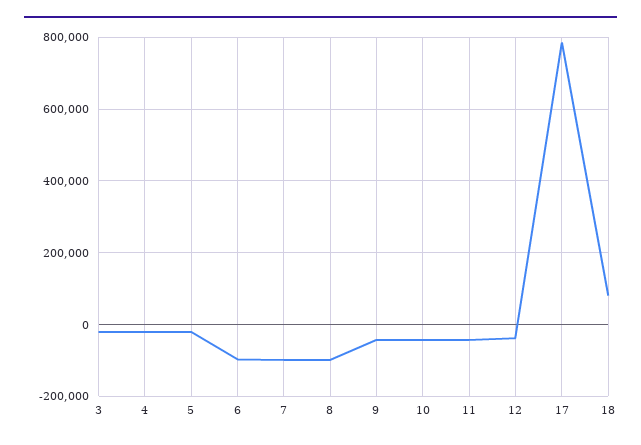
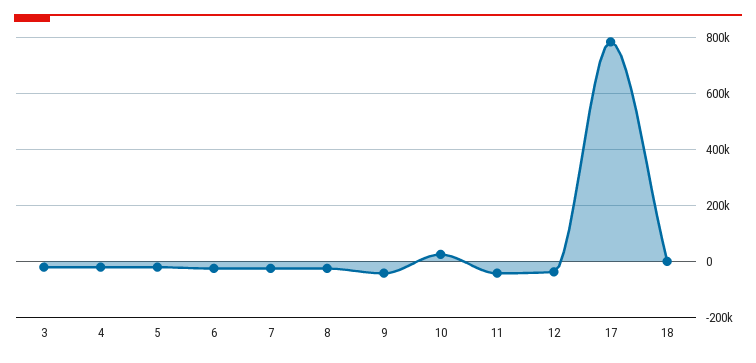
6: -100000 -> -25000
7: -100000 -> -25000
8: -100000 -> -25000
10: -40000 -> 25000
18: 80000 -> 0

